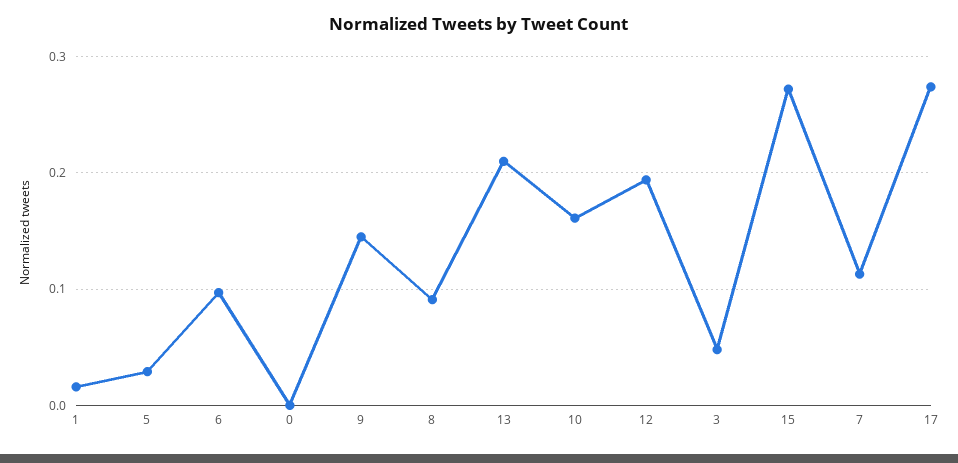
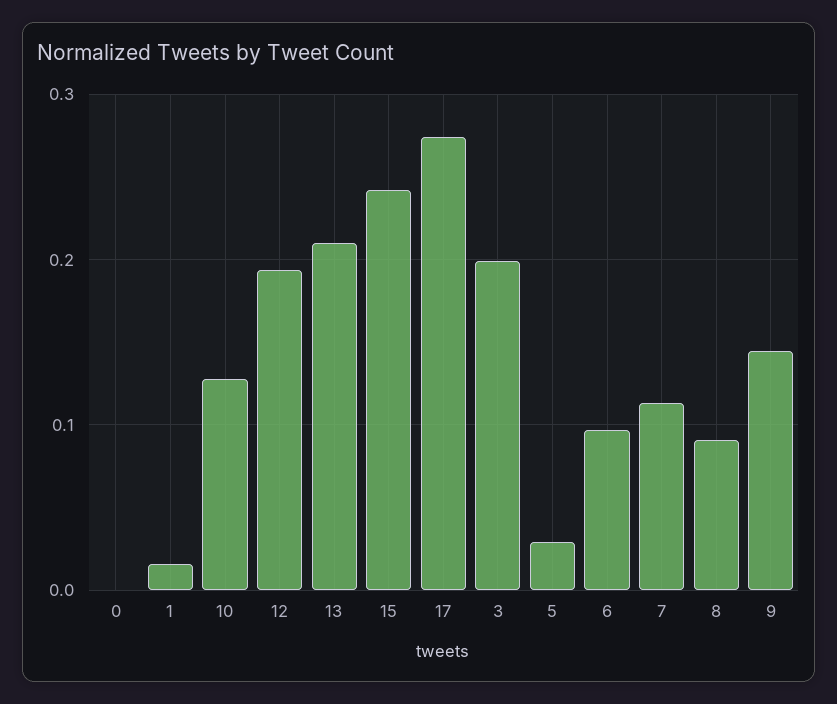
10: 0.16 -> 0.13
3: 0.05 -> 0.2
15: 0.27 -> 0.24

